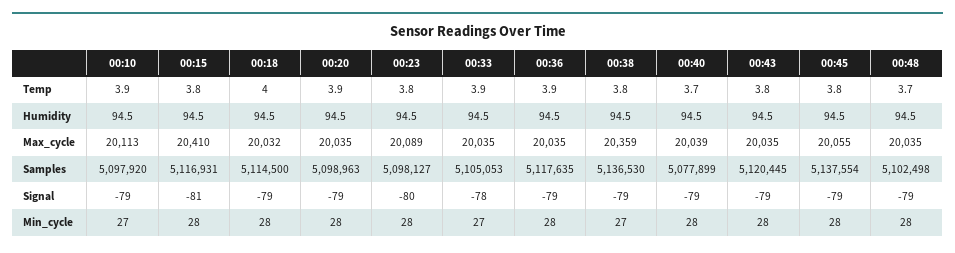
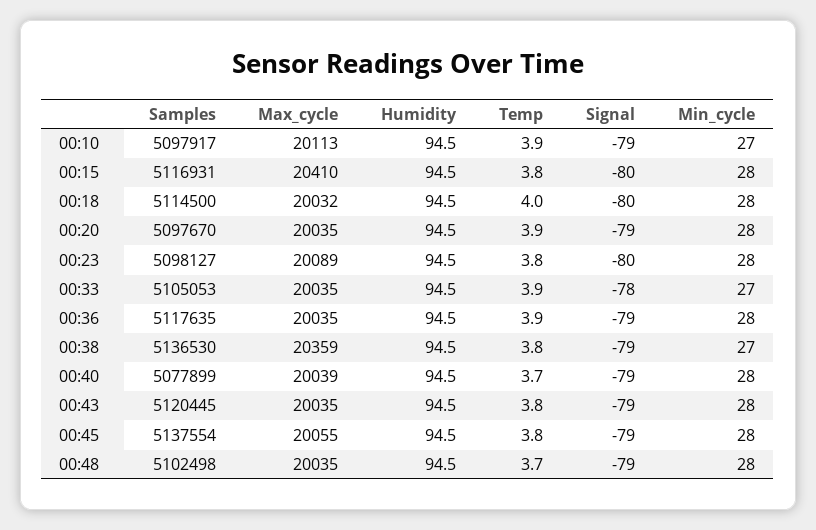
00:10, Samples: 5097920 -> 5097917
00:20, Samples: 5098963 -> 5097670
00:15, Signal: -81 -> -80
00:18, Signal: -79 -> -80

